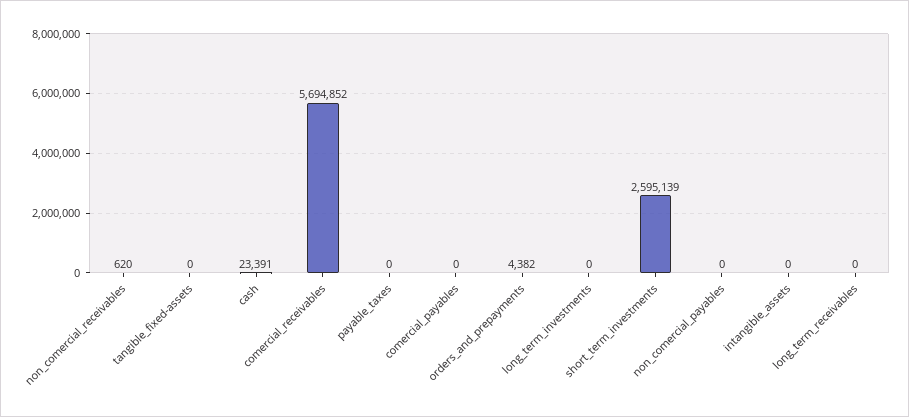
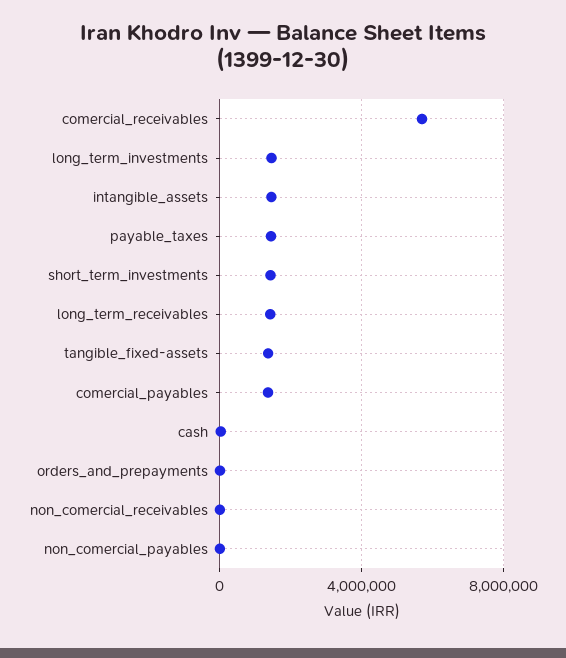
tangible_fixed-assets: 0 -> 1500000
payable_taxes: 0 -> 1500000
comercial_payables: 0 -> 1500000
long_term_investments: 0 -> 1500000
short_term_investments: 2595139 -> 1500000
intangible_assets: 0 -> 1500000
long_term_receivables: 0 -> 1500000

